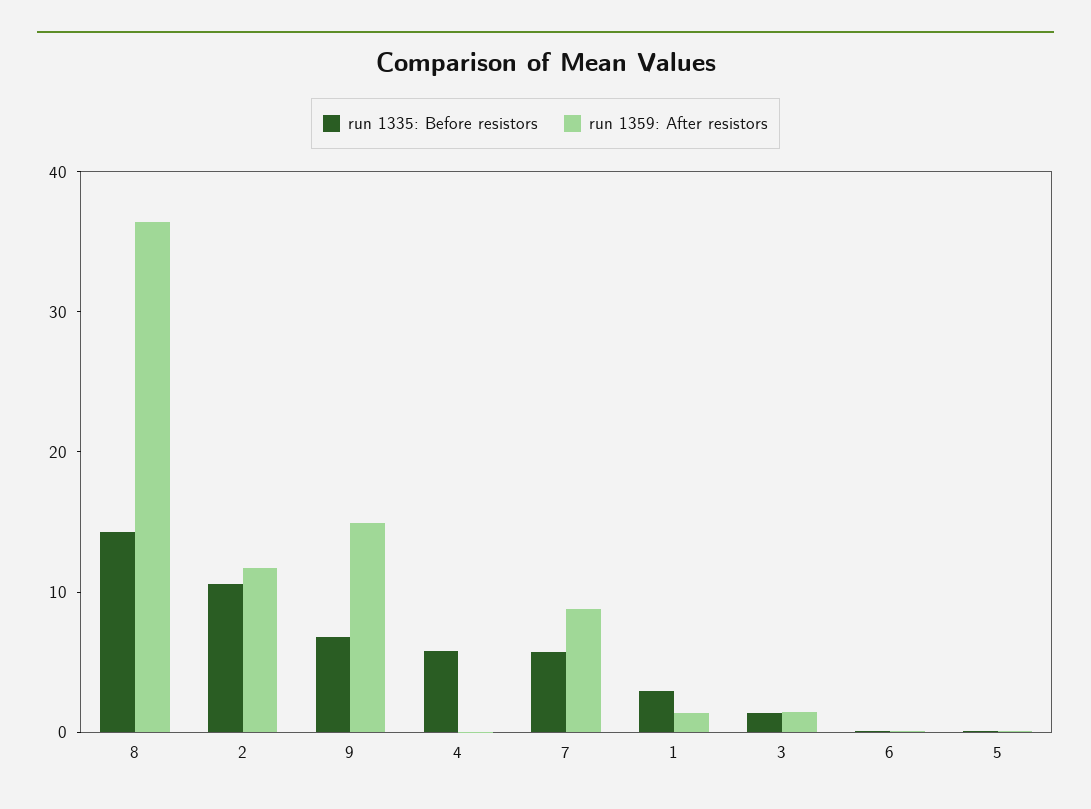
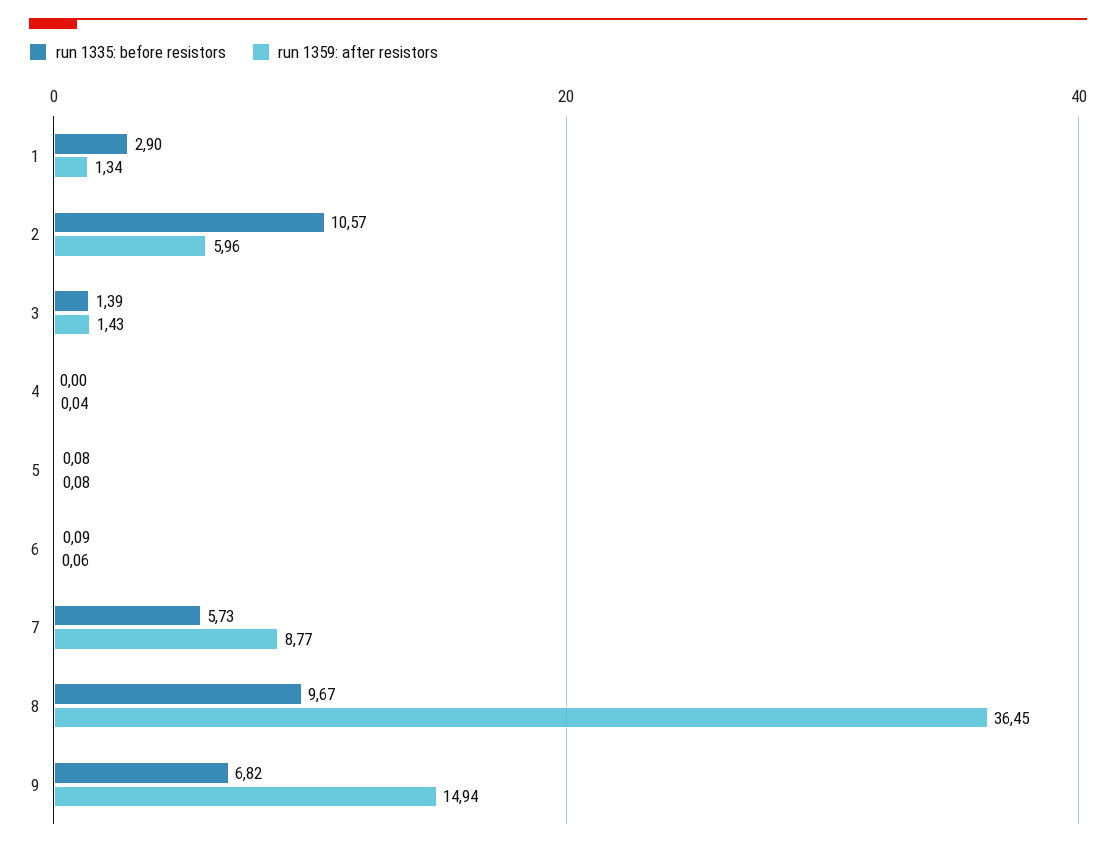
run 1335: Before resistors, 8: 14 -> 9.67
run 1359: After resistors, 2: 12 -> 5.96
run 1335: Before resistors, 4: 6 -> 0

